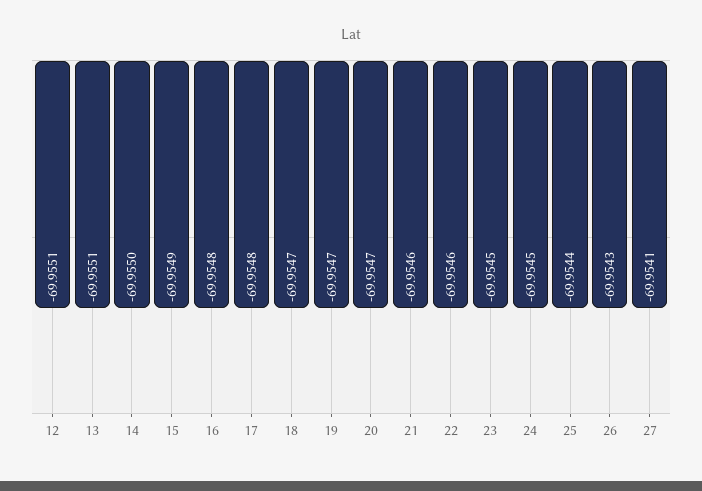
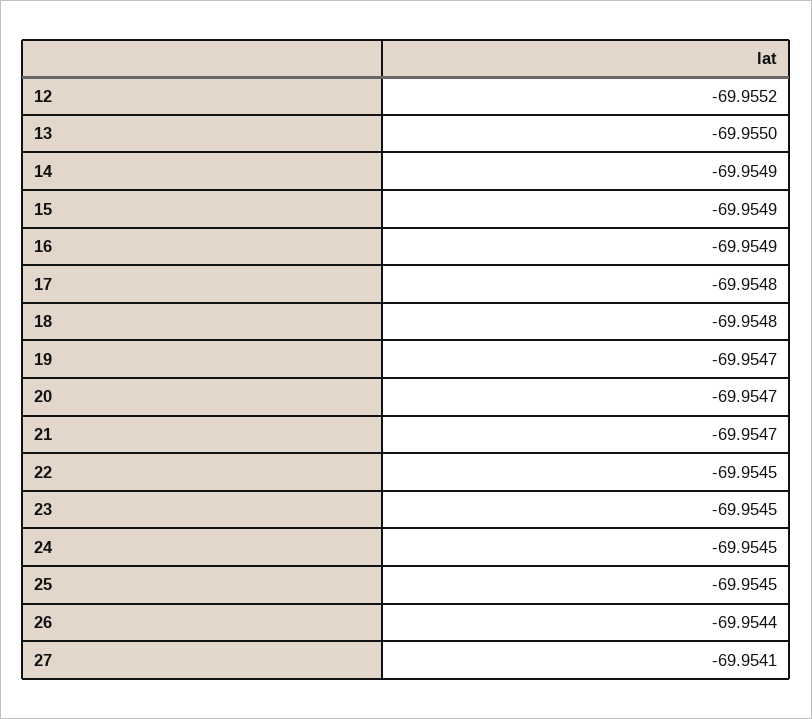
12: -69.9551 -> -69.9552
13: -69.9551 -> -69.955
14: -69.955 -> -69.9549
16: -69.9548 -> -69.9549
18: -69.9547 -> -69.9548
21: -69.9546 -> -69.9547
22: -69.9546 -> -69.9545
25: -69.9544 -> -69.9545
26: -69.9543 -> -69.9544

